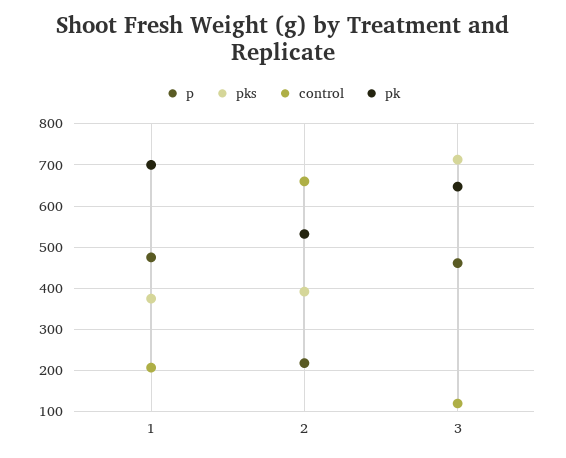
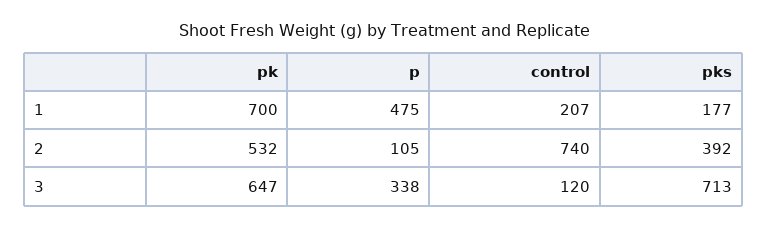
pks, 1: 380 -> 177
p, 2: 220 -> 105
control, 2: 660 -> 740
p, 3: 460 -> 338

